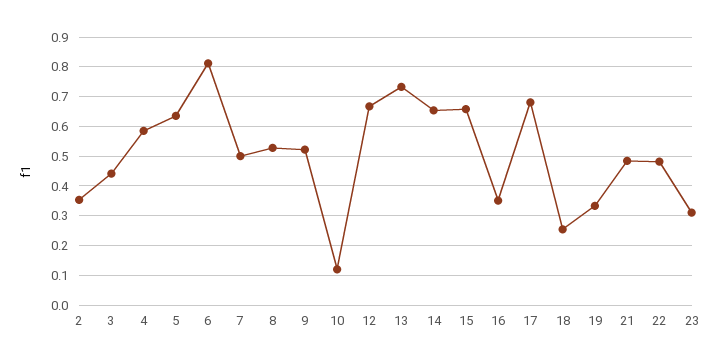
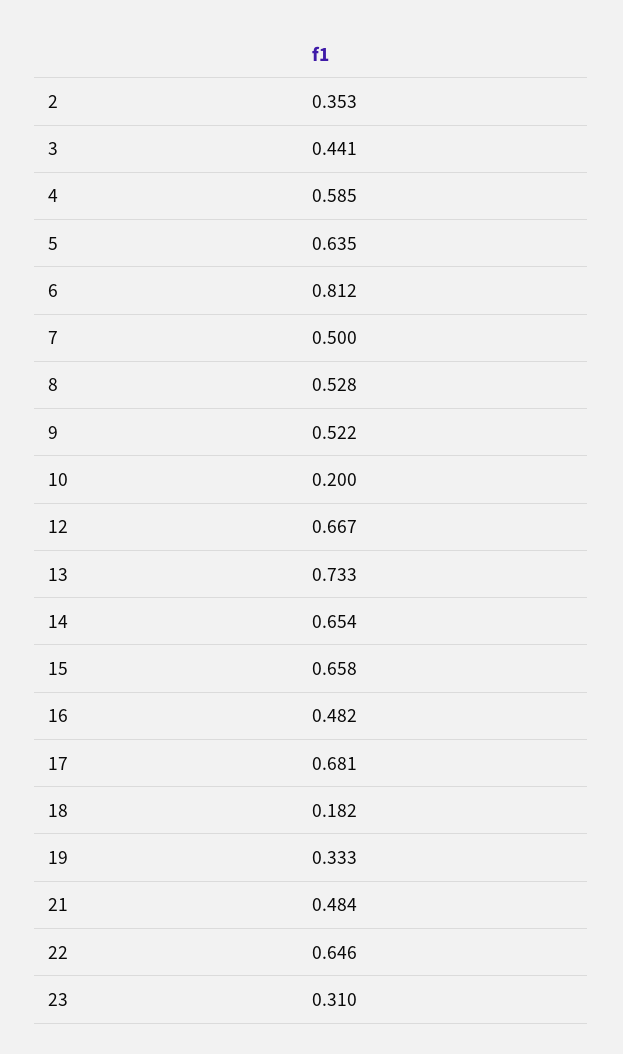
10: 0.125 -> 0.2
16: 0.35 -> 0.482
18: 0.25 -> 0.182
22: 0.475 -> 0.646

